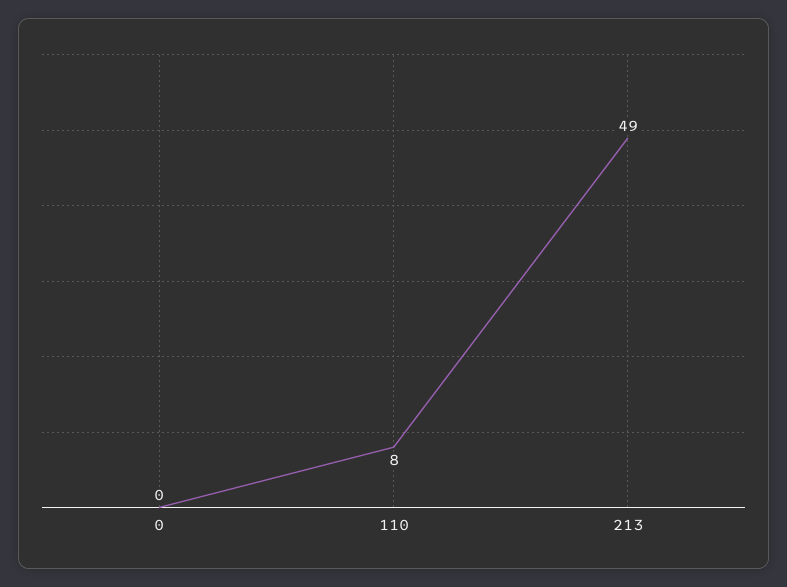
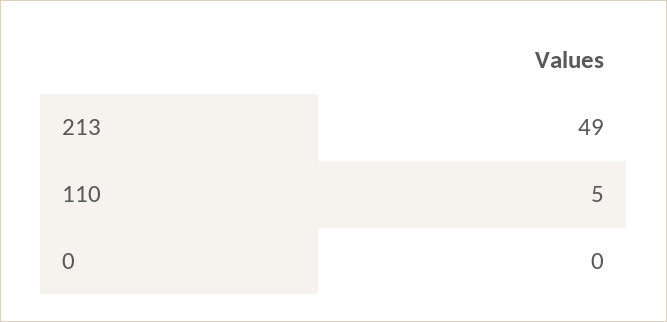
110: 8 -> 5

